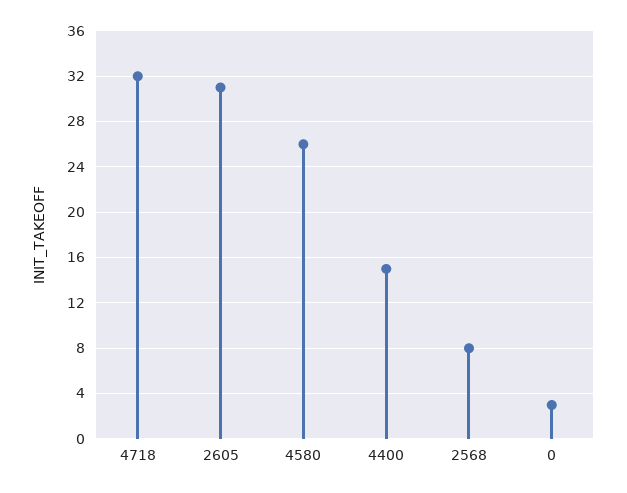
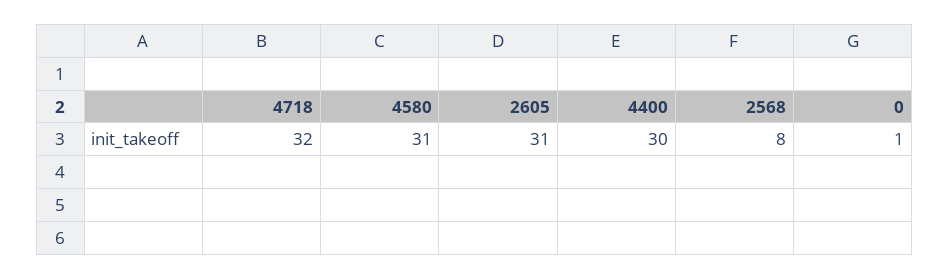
4580: 26 -> 31
4400: 15 -> 30
0: 3 -> 1

